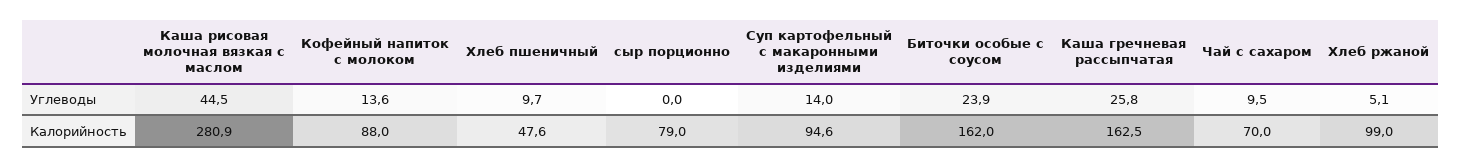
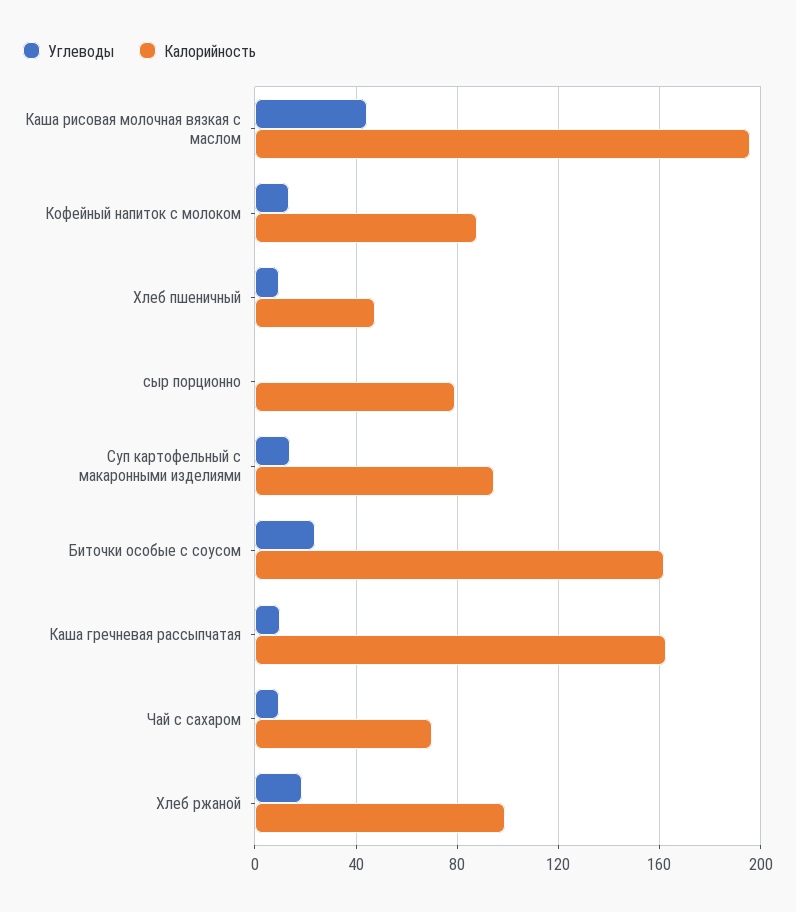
Углеводы, Каша гречневая рассыпчатая: 25.8 -> 10
Углеводы, Хлеб ржаной: 5.1 -> 20
Калорийность, Каша рисовая молочная вязкая с маслом: 280.9 -> 195

